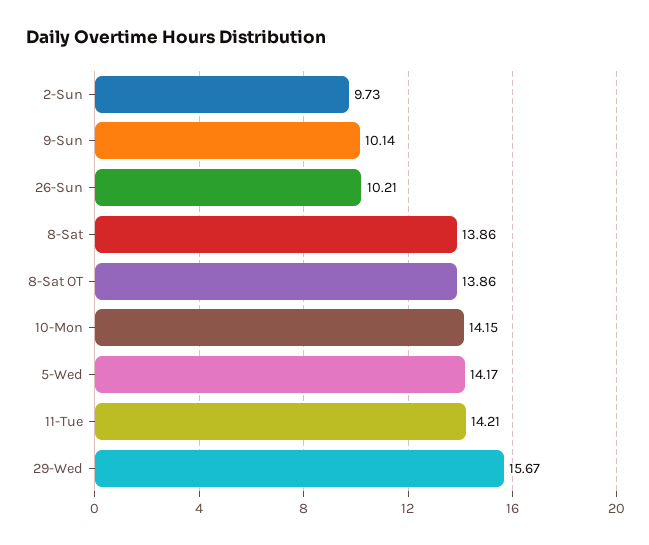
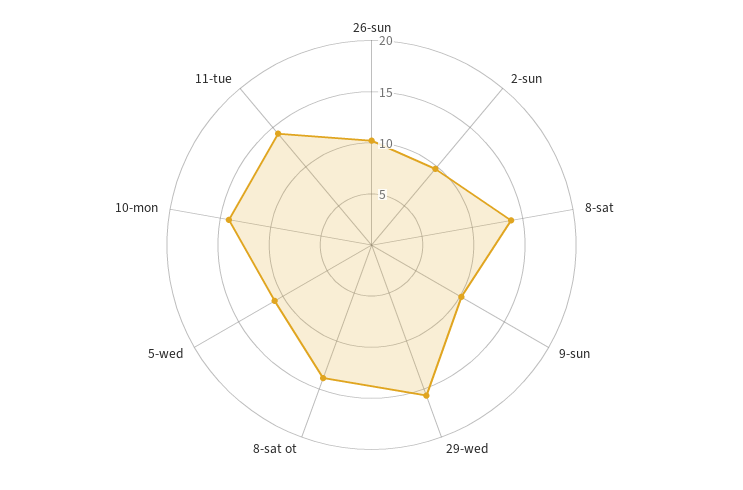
5-Wed: 14.17 -> 11

